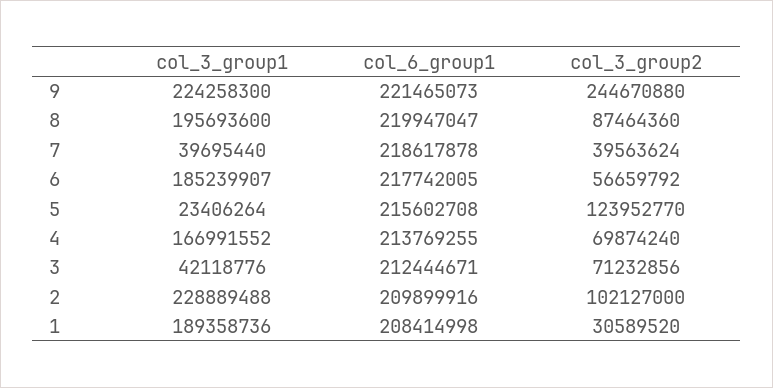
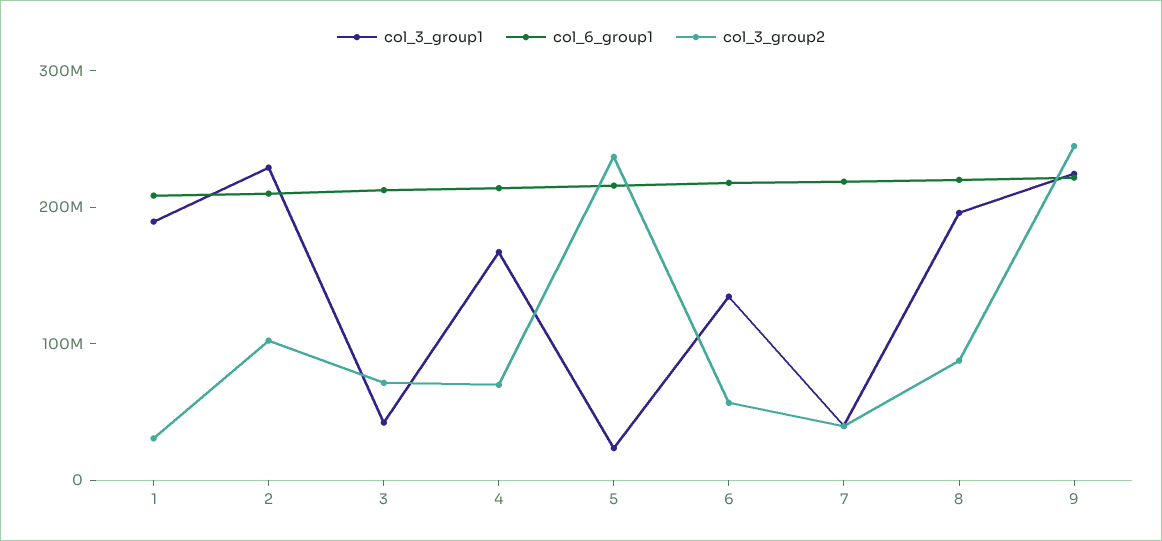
col_3_group1, 6: 185239907 -> 140000000
col_3_group2, 5: 123952770 -> 240000000

